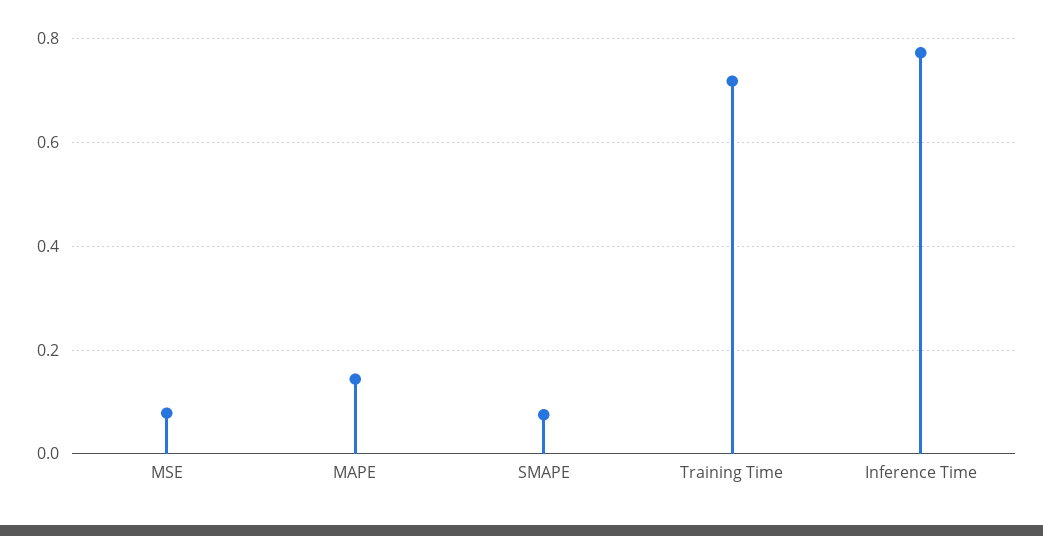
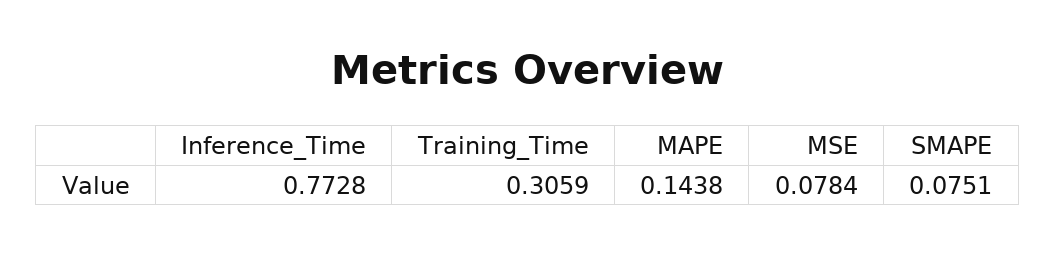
Training Time: 0.72 -> 0.3059

